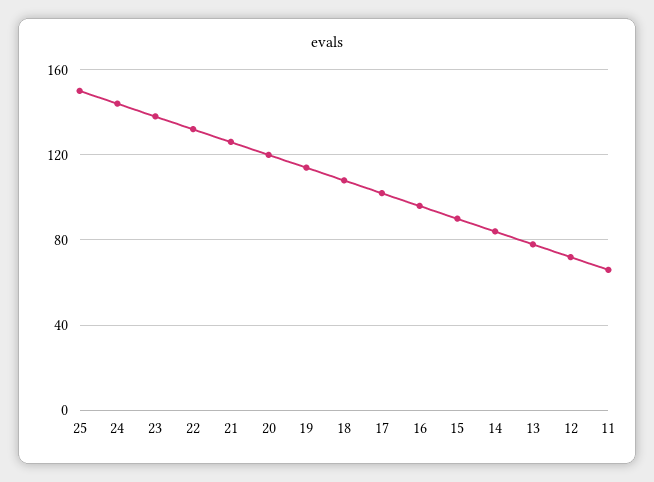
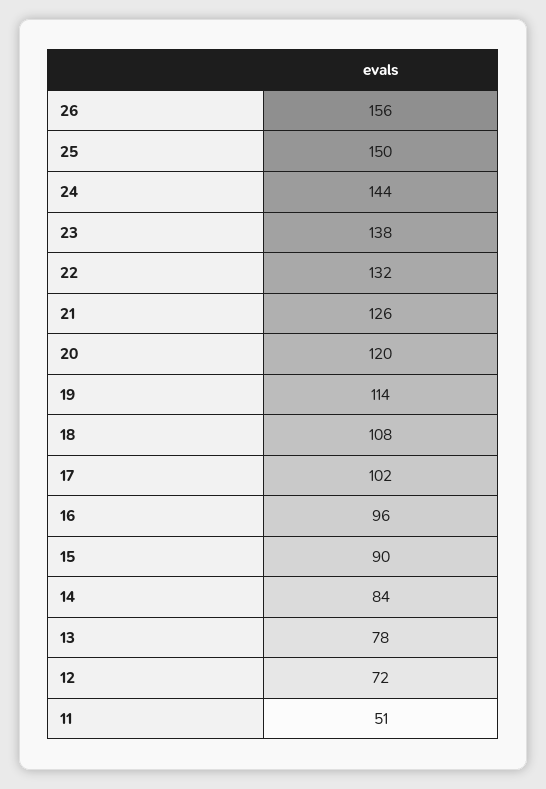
11: 65 -> 51
26: none -> 156

